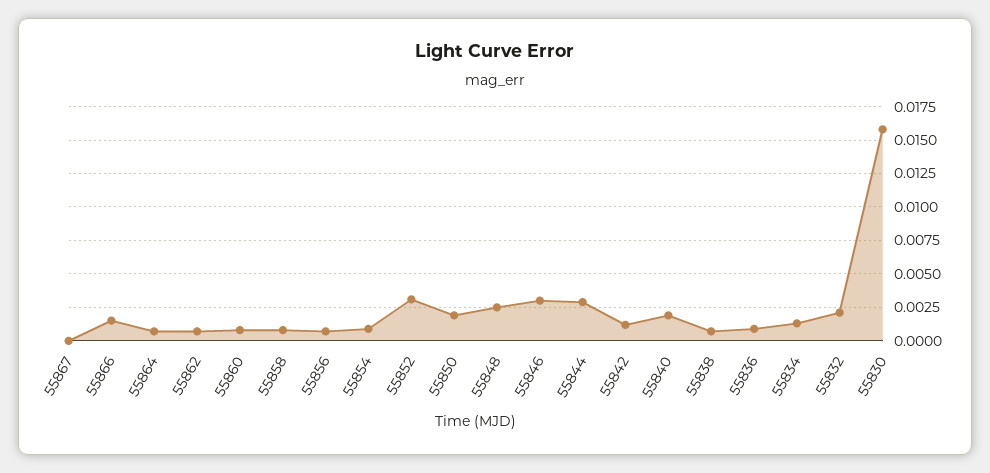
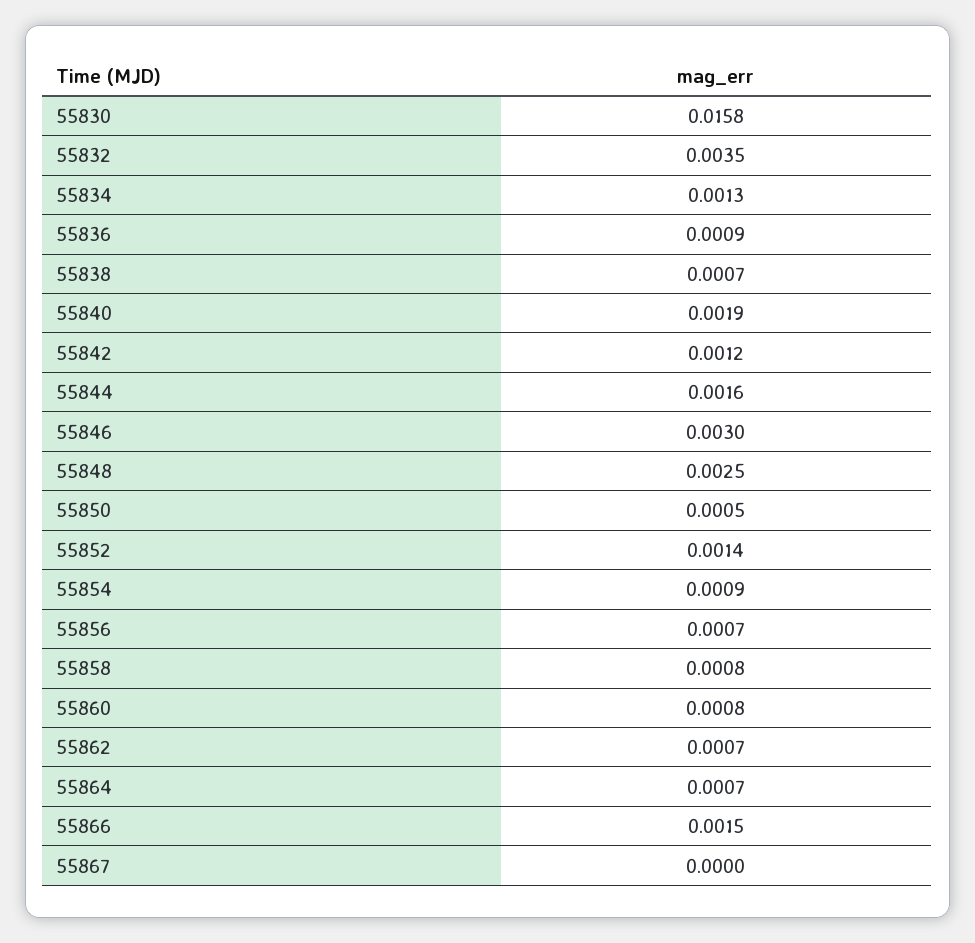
55852: 0.003 -> 0.0014
55850: 0.002 -> 0.0005
55844: 0.003 -> 0.0016
55832: 0.002 -> 0.0035

